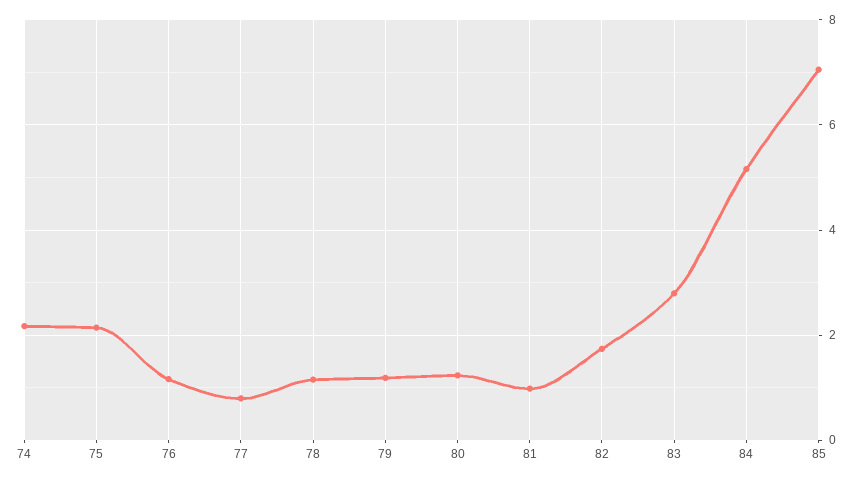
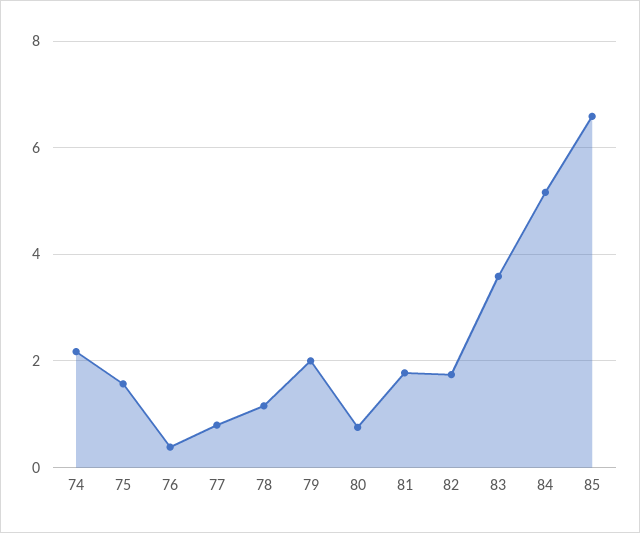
75: 2.2 -> 1.6
76: 1.2 -> 0.4
79: 1.2 -> 2
80: 1.2 -> 0.8
81: 1 -> 1.8
83: 2.8 -> 3.6
85: 7 -> 6.6

